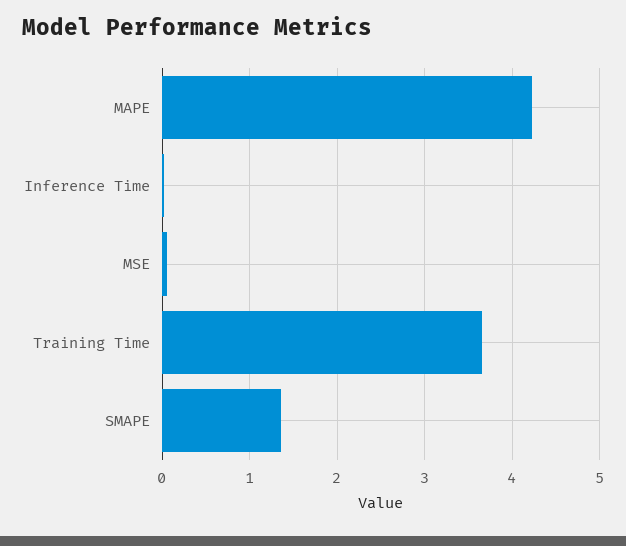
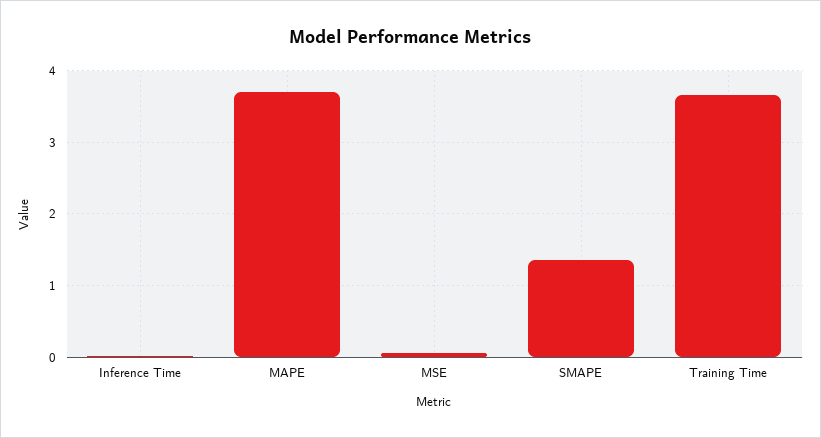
MAPE: 4.2 -> 3.7

